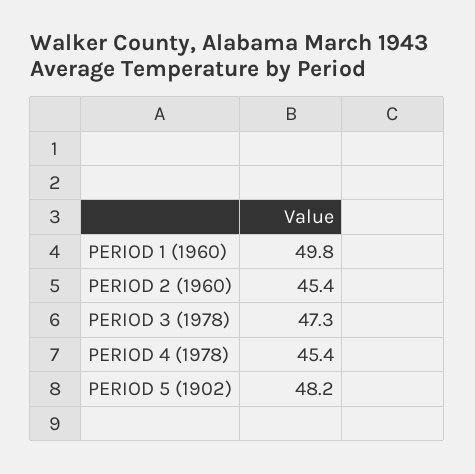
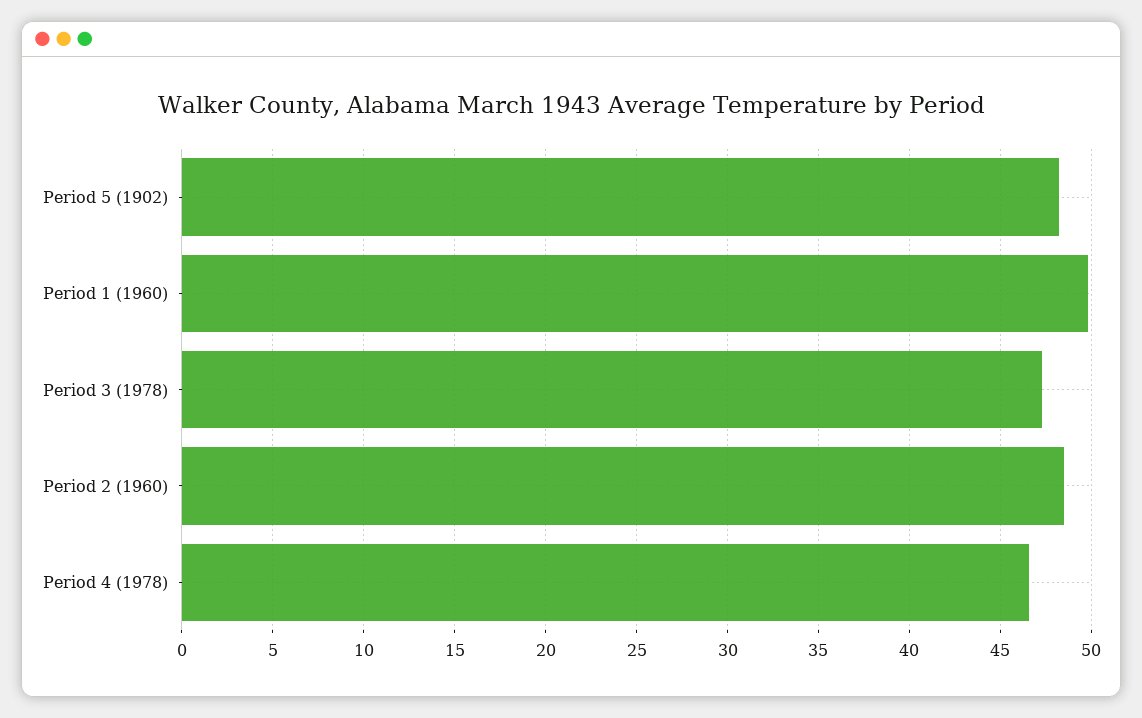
PERIOD 2 (1960): 45.4 -> 48.5
PERIOD 4 (1978): 45.4 -> 46.5

